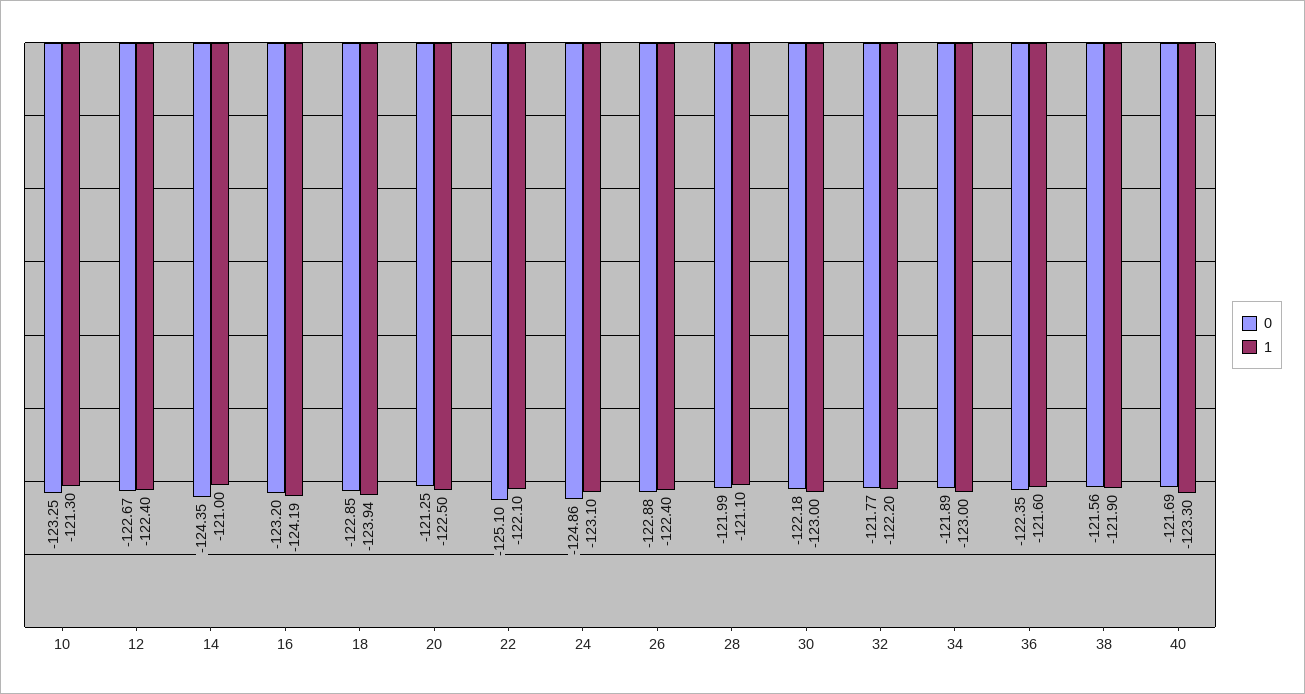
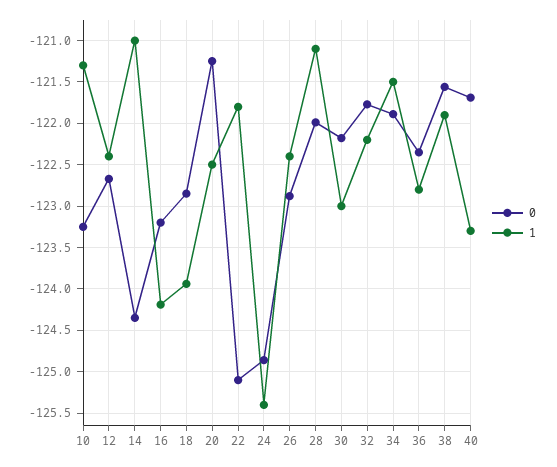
1, 22: -122.1 -> -121.8
1, 24: -123.1 -> -125.4
1, 34: -123 -> -121.5
1, 36: -121.6 -> -122.8

